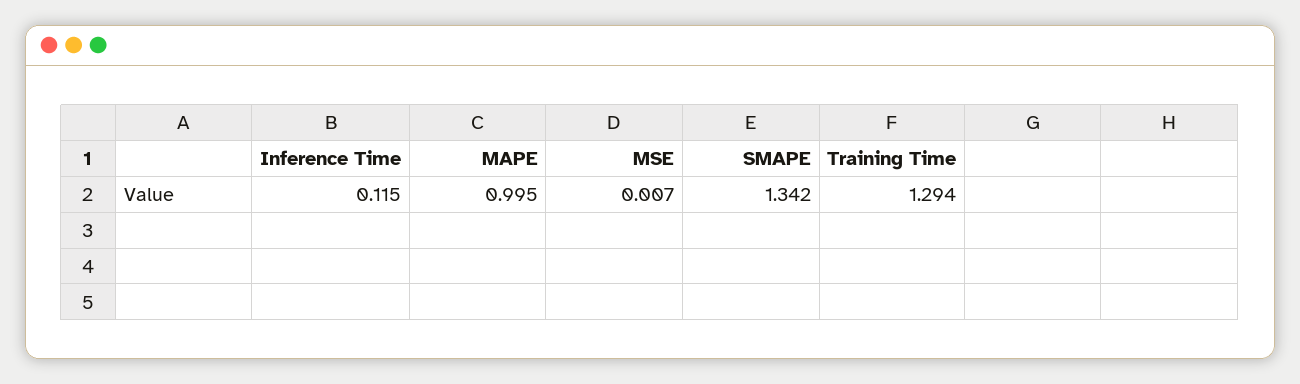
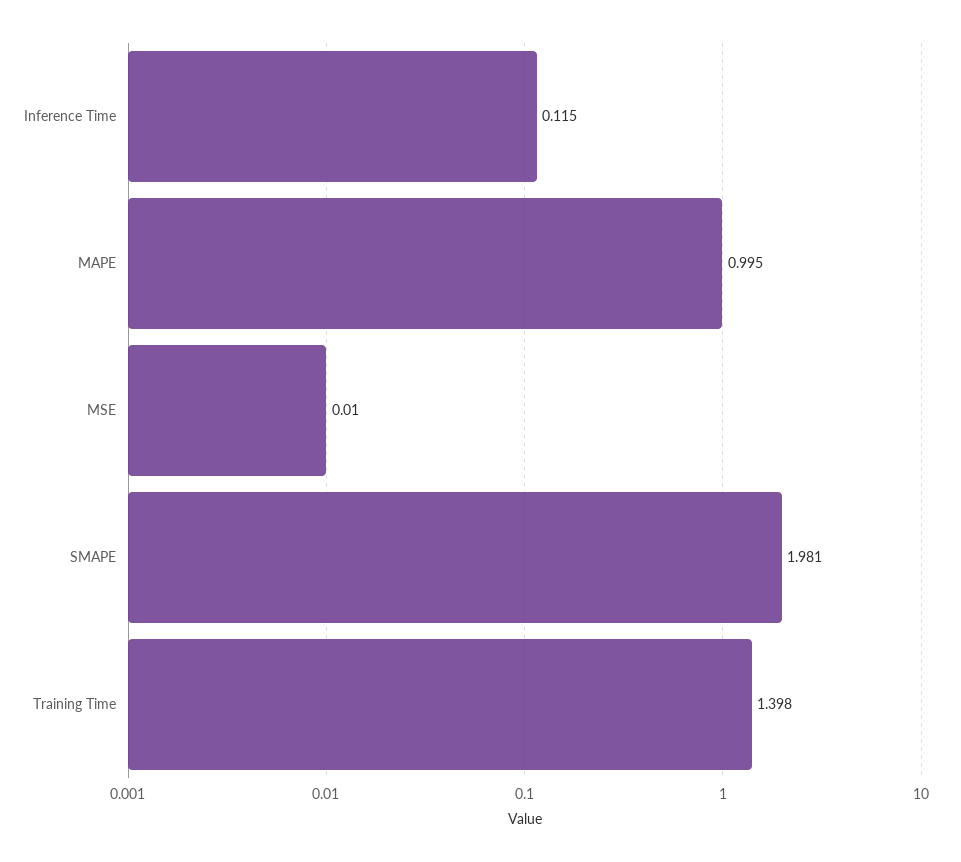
MSE: 0.007 -> 0.01
SMAPE: 1.342 -> 1.981
Training Time: 1.294 -> 1.398

